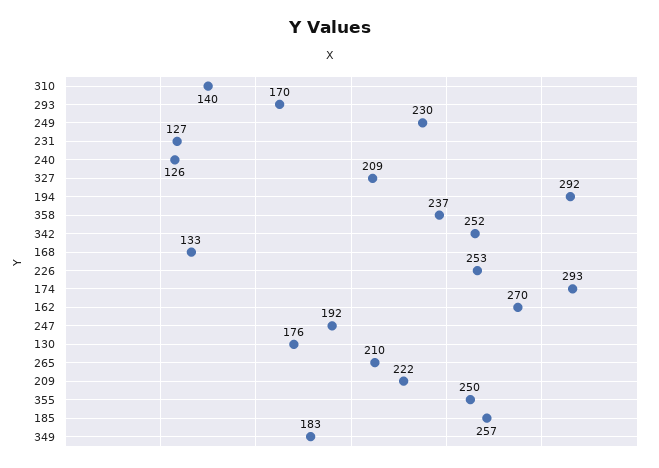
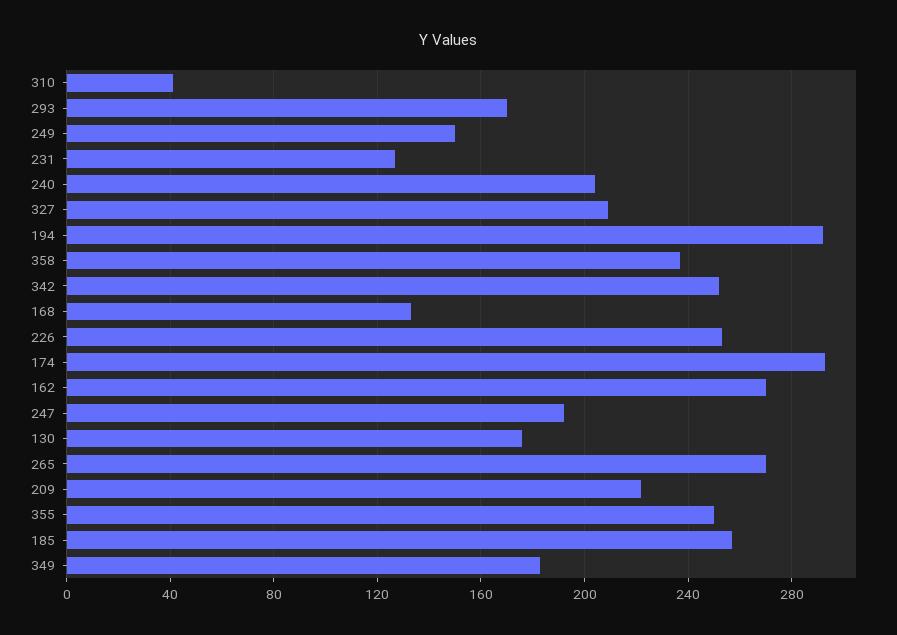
310: 140 -> 40
249: 230 -> 150
240: 126 -> 205
265: 210 -> 270

